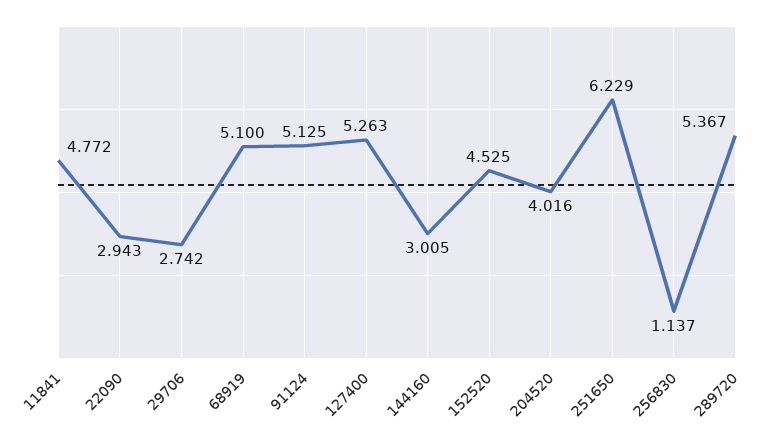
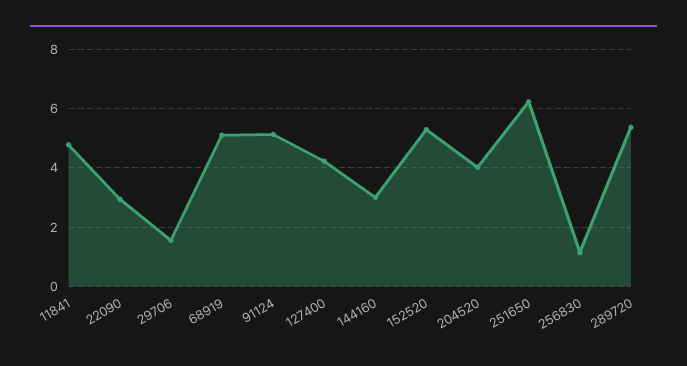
29706: 2.742 -> 1.5
127400: 5.263 -> 4.25
152520: 4.525 -> 5.25

